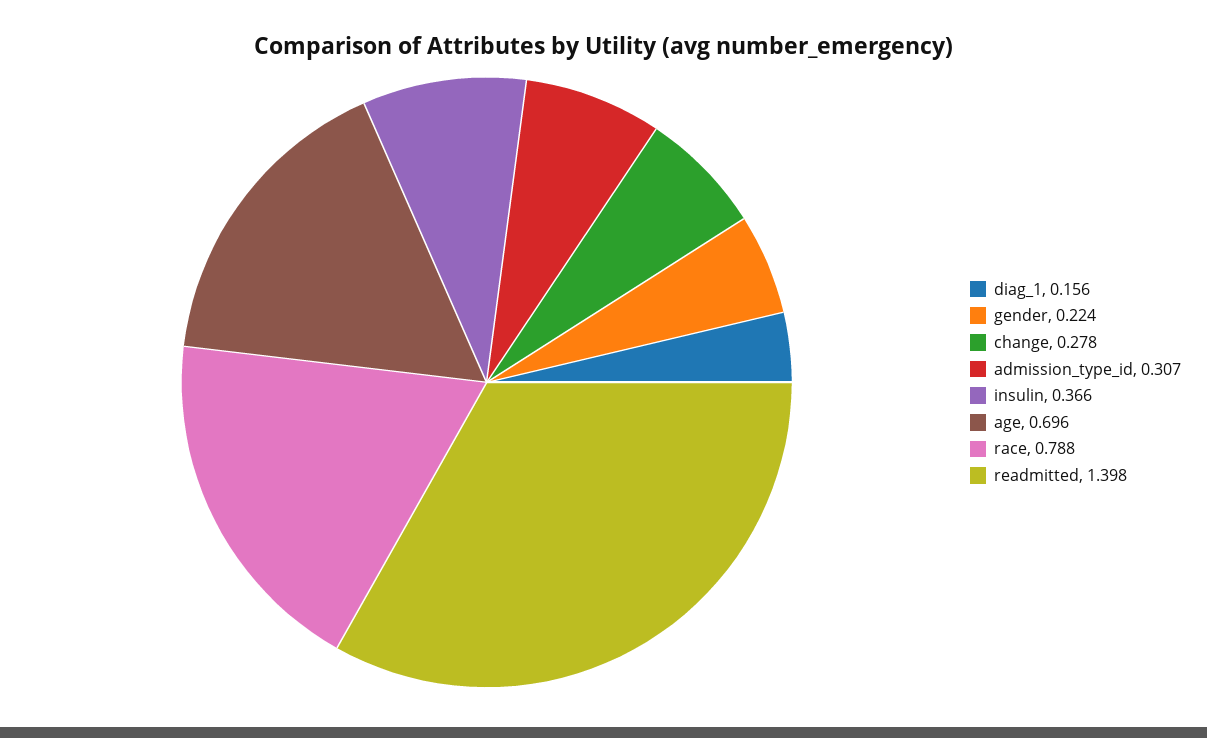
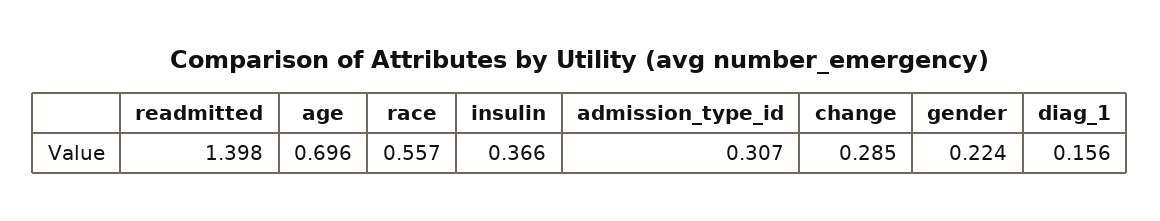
change: 0.278 -> 0.285
race: 0.788 -> 0.557

